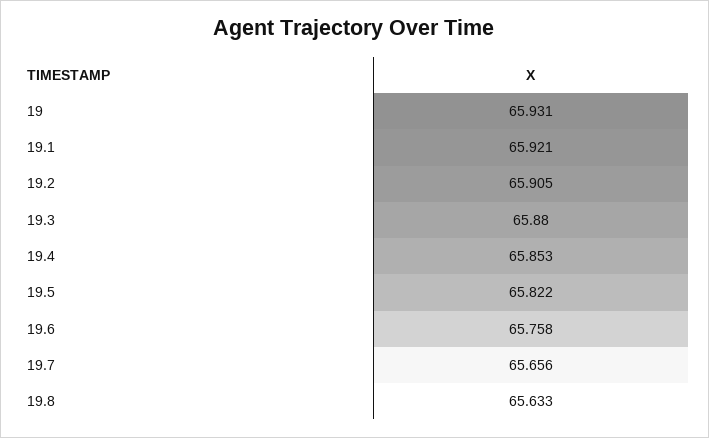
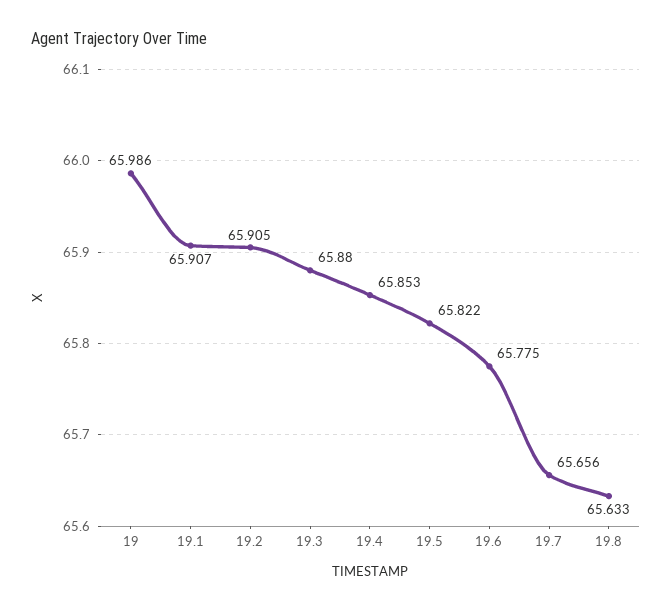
19: 65.931 -> 65.986
19.1: 65.921 -> 65.907
19.6: 65.758 -> 65.775

